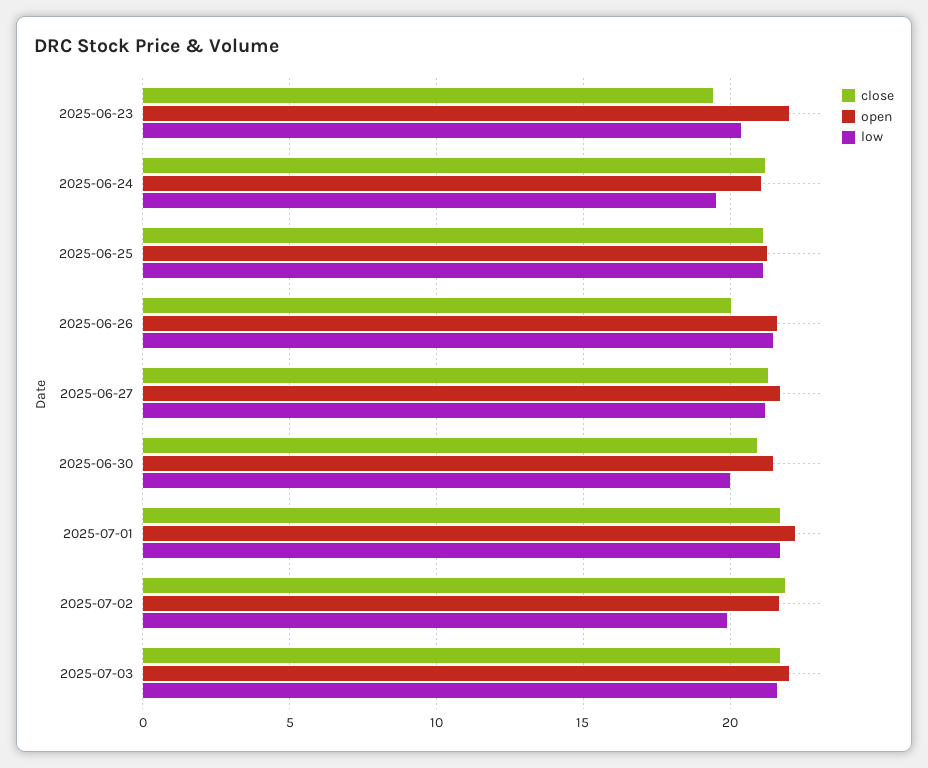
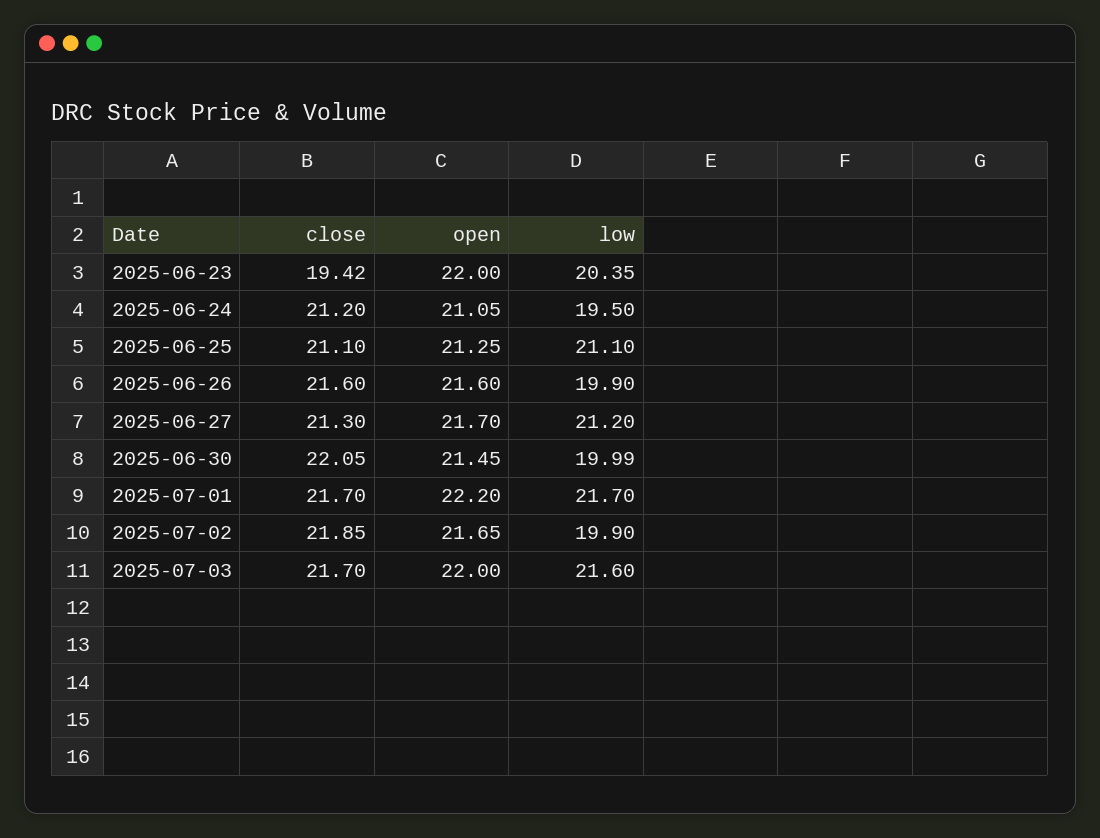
close, 2025-06-26: 20 -> 21.6
low, 2025-06-26: 21.5 -> 19.9
close, 2025-06-30: 21 -> 22.05

